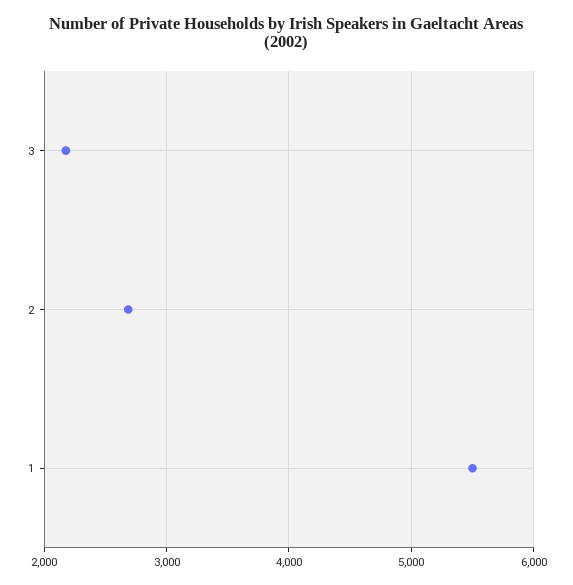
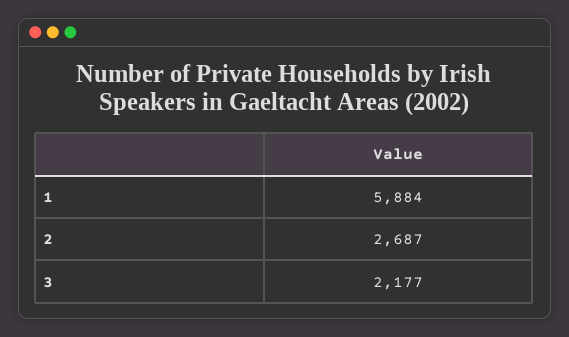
1: 5500 -> 5884

